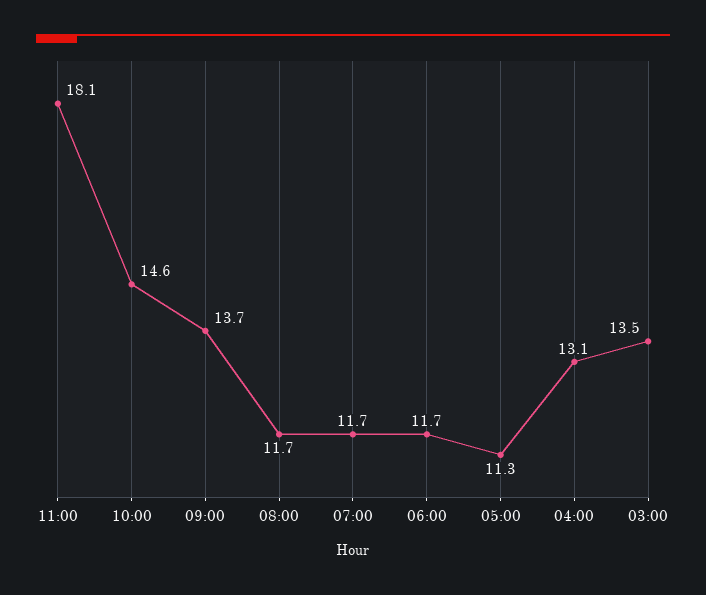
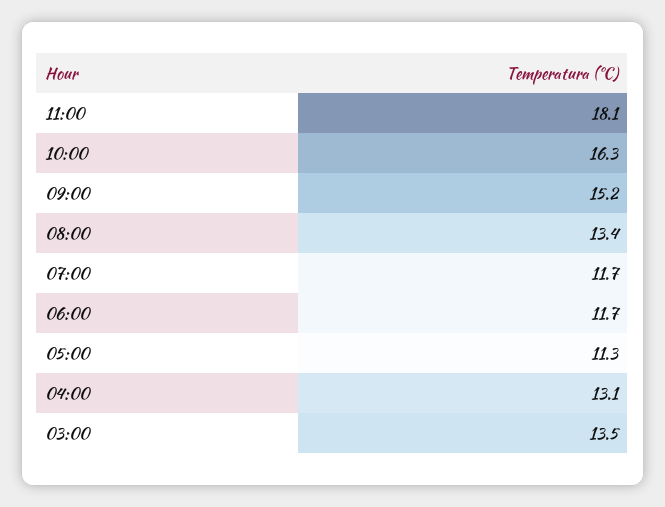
10:00: 14.6 -> 16.3
09:00: 13.7 -> 15.2
08:00: 11.7 -> 13.4

